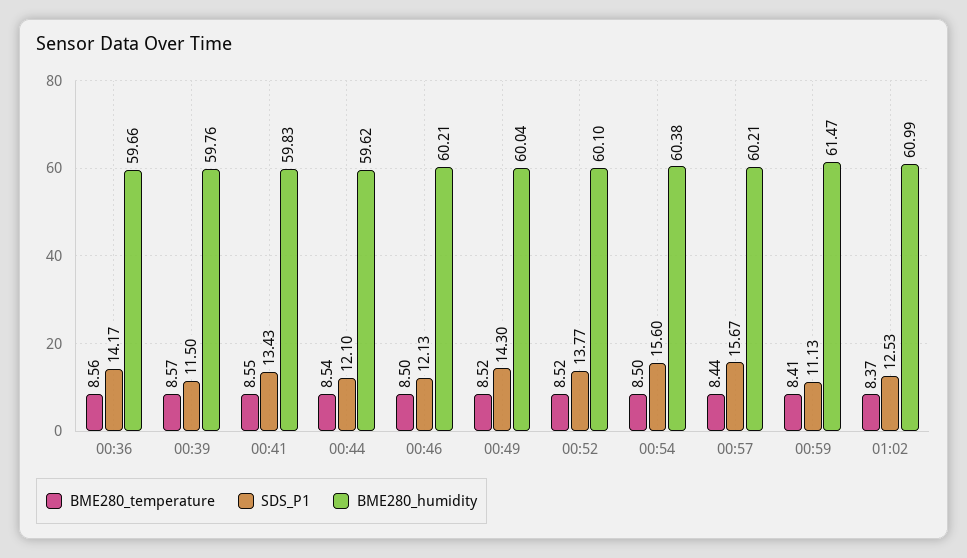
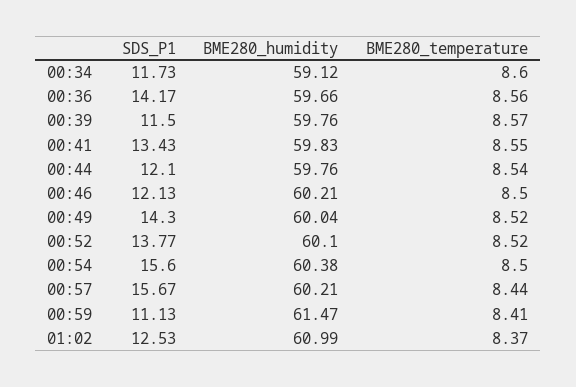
BME280_humidity, 00:44: 59.62 -> 59.76
SDS_P1, 00:34: none -> 11.73
BME280_humidity, 00:34: none -> 59.12
BME280_temperature, 00:34: none -> 8.6

